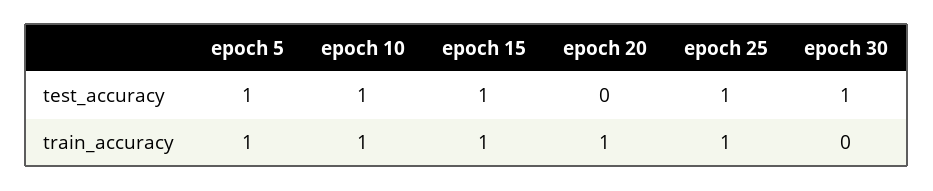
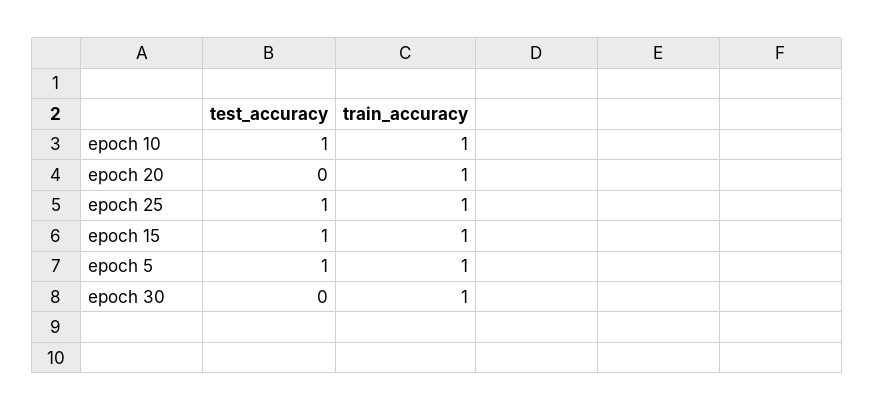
epoch 30, test_accuracy: 1 -> 0
epoch 30, train_accuracy: 0 -> 1

